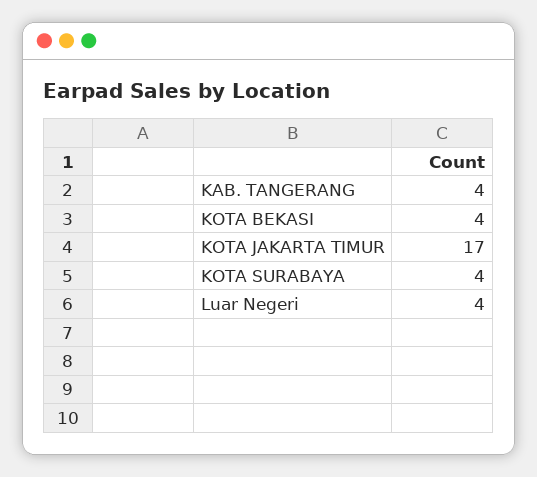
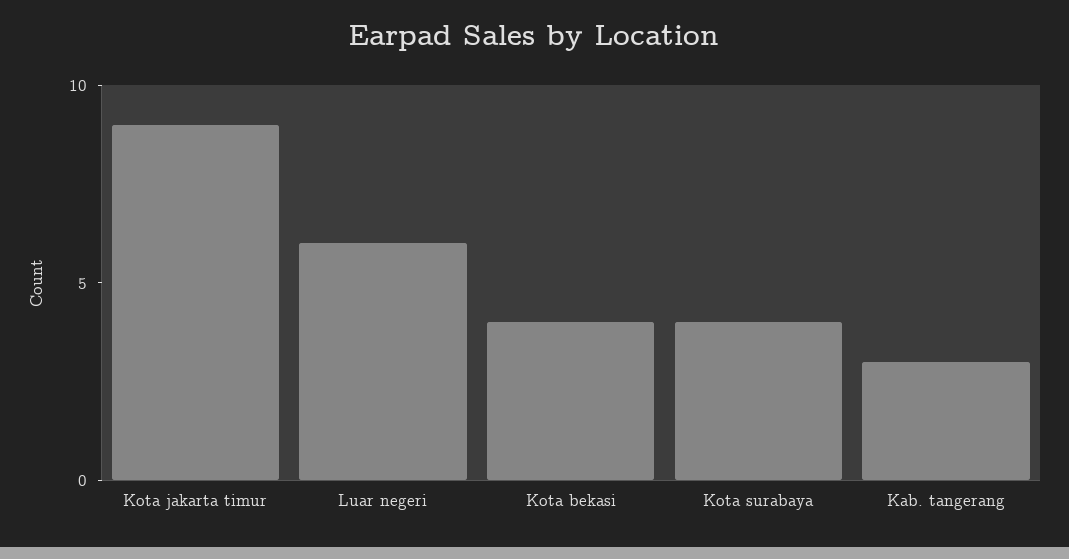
KAB. TANGERANG: 4 -> 3
KOTA JAKARTA TIMUR: 17 -> 9
Luar Negeri: 4 -> 6

